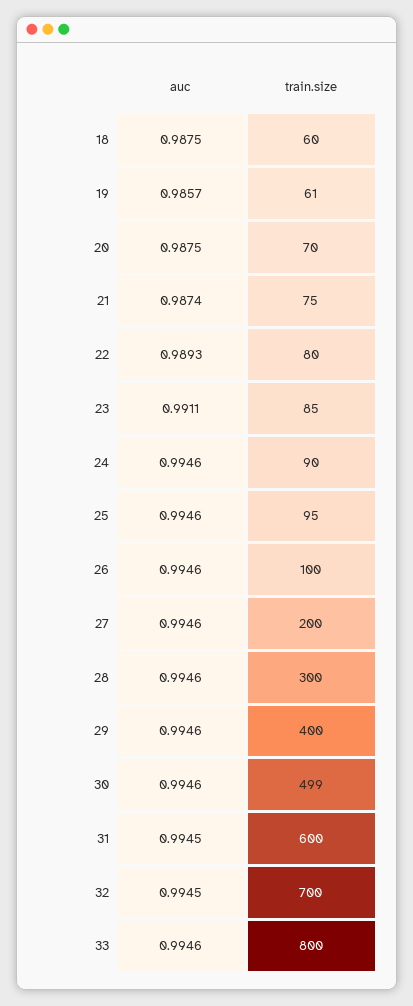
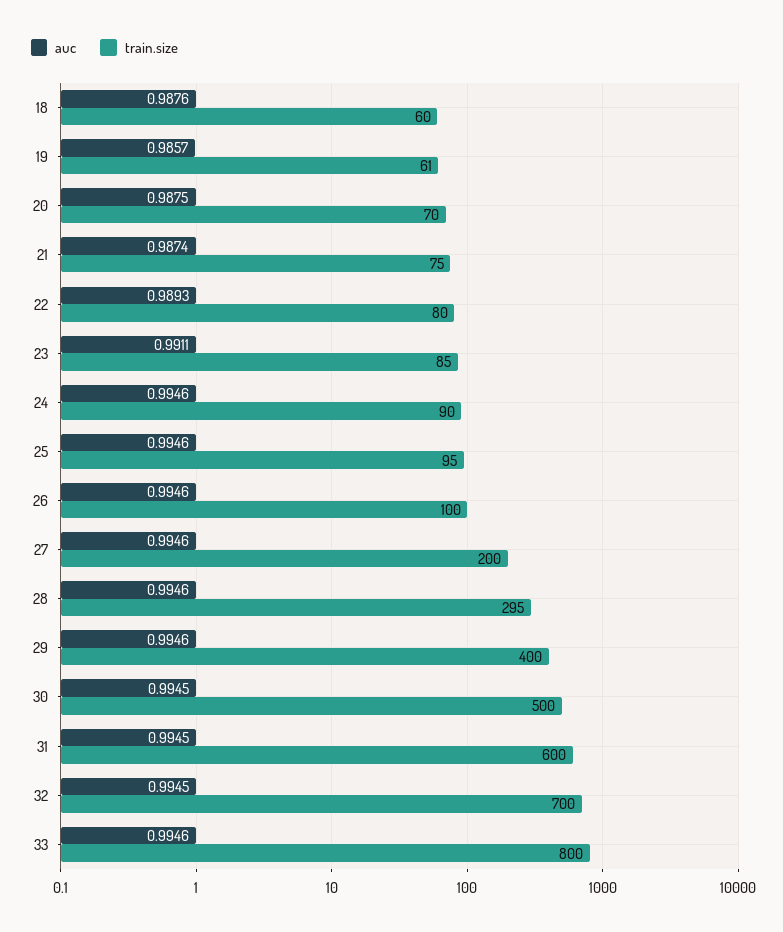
auc, 18: 0.9875 -> 0.9876
train.size, 28: 300 -> 295
auc, 30: 0.9946 -> 0.9945
train.size, 30: 499 -> 500

